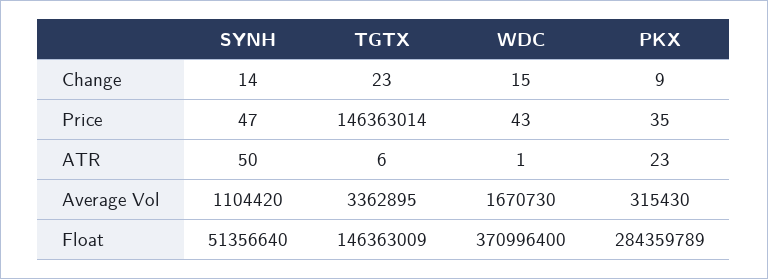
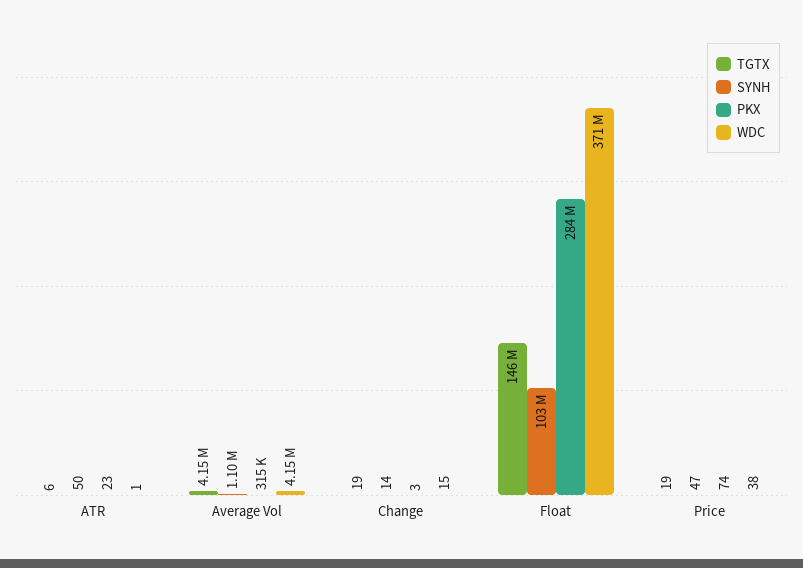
TGTX, Change: 23 -> 19
PKX, Change: 9 -> 3
TGTX, Price: 146363014 -> 19
WDC, Price: 43 -> 38
PKX, Price: 35 -> 74
TGTX, Average Vol: 3362895 -> 4150000
WDC, Average Vol: 1670730 -> 4150000
SYNH, Float: 51356640 -> 103000000

